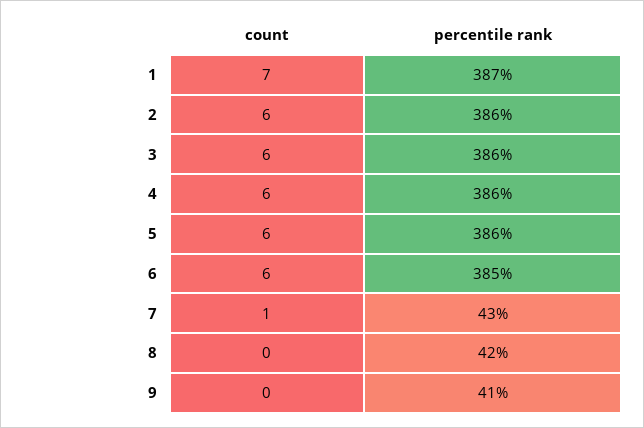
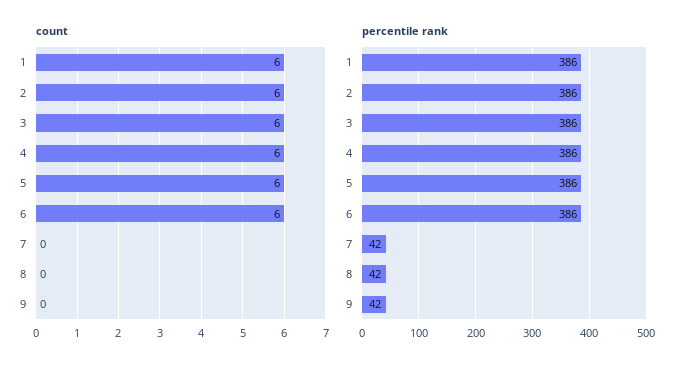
count, 1: 7 -> 6
percentile rank, 1: 387 -> 386
percentile rank, 6: 385 -> 386
count, 7: 1 -> 0
percentile rank, 7: 43 -> 42
percentile rank, 9: 41 -> 42

